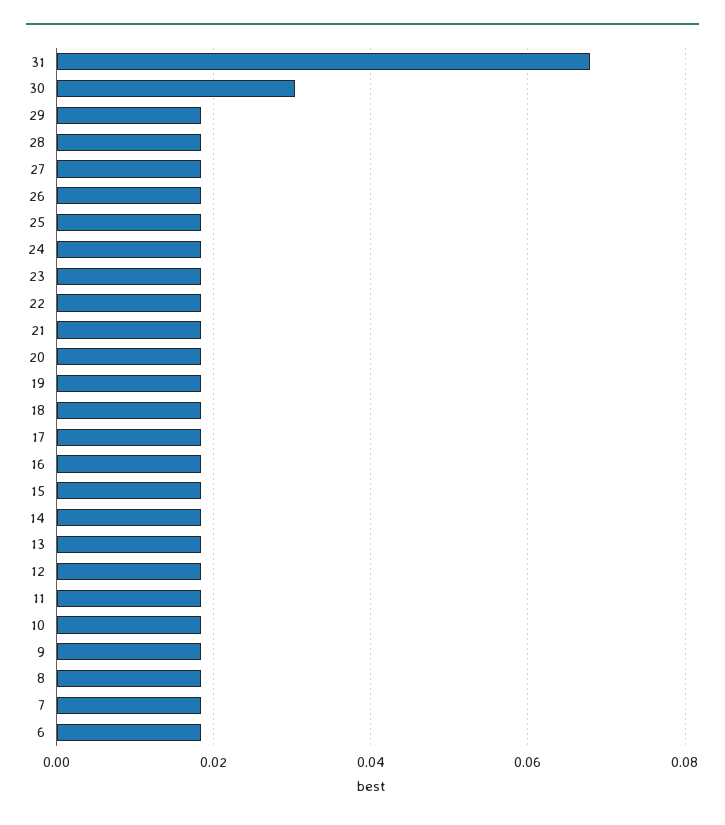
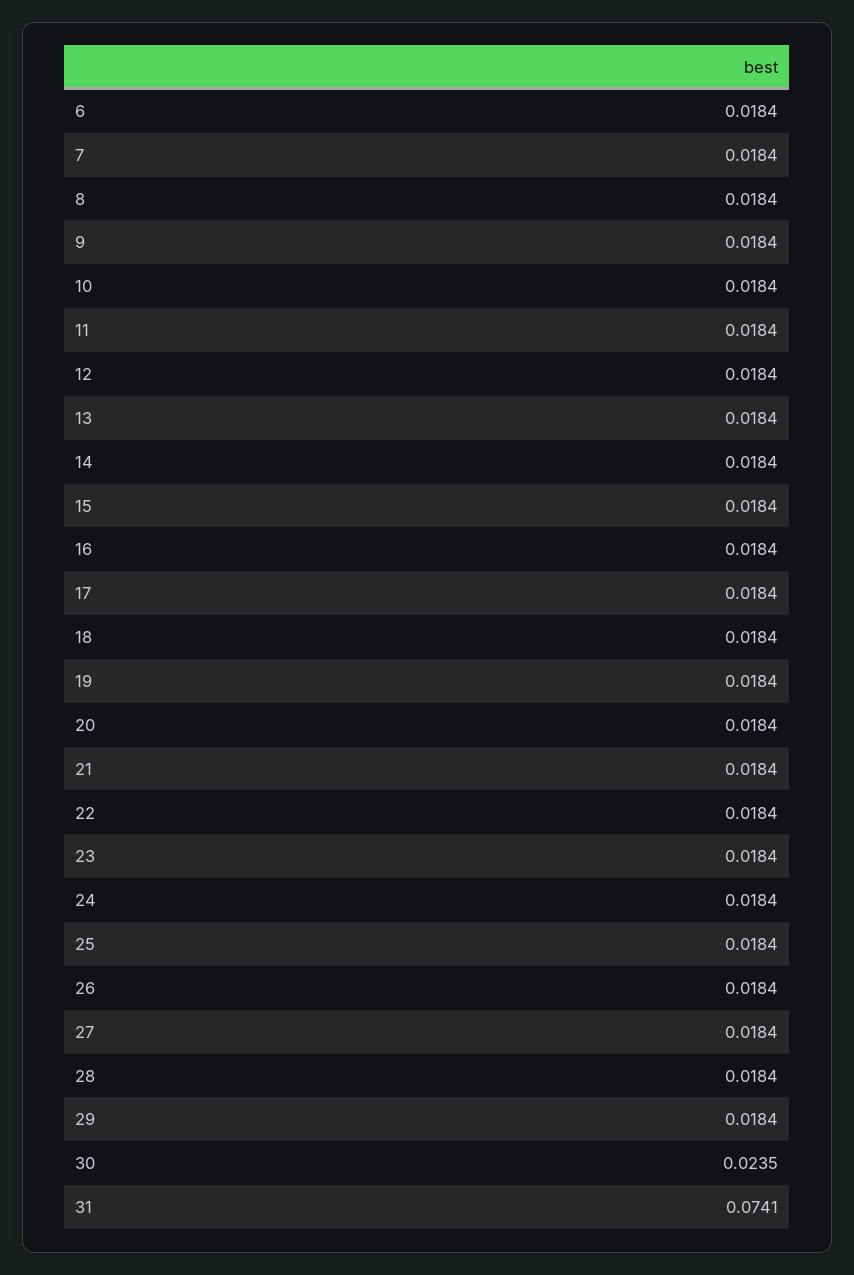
31: 0.068 -> 0.0741
30: 0.03 -> 0.0235

